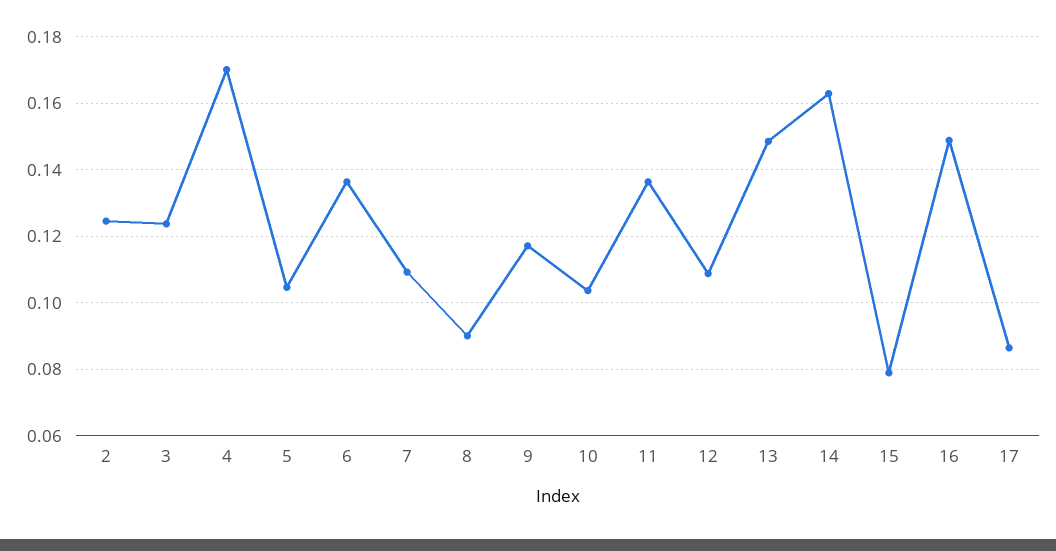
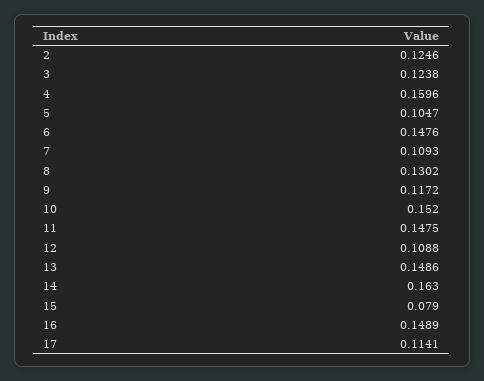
4: 0.17 -> 0.1596
6: 0.136 -> 0.1476
8: 0.09 -> 0.1302
10: 0.104 -> 0.152
11: 0.136 -> 0.1475
17: 0.086 -> 0.1141

